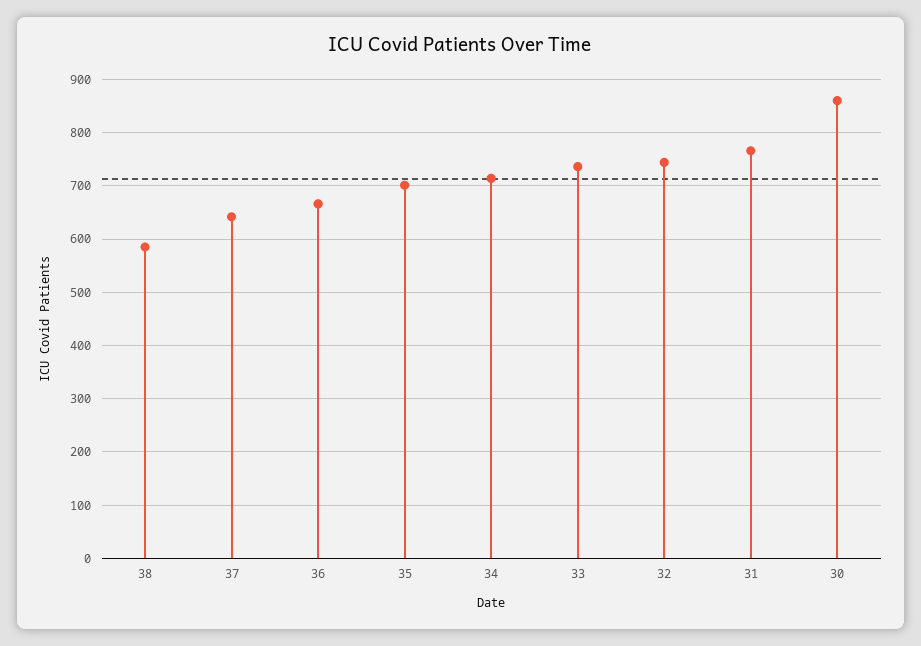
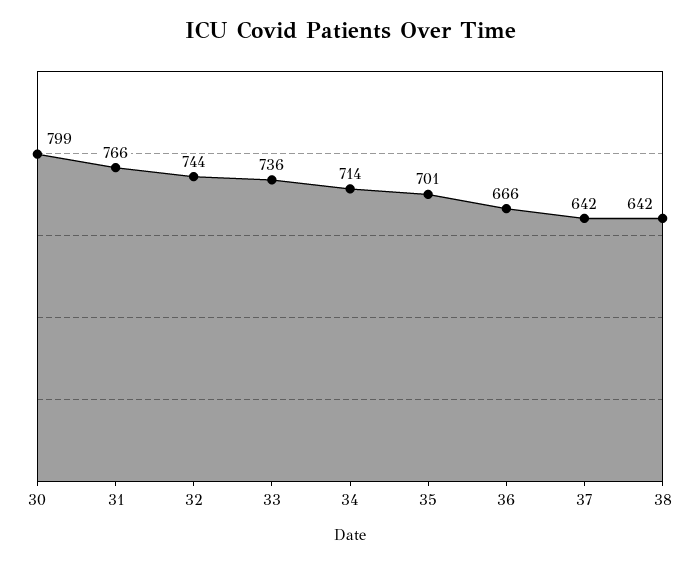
38: 580 -> 642
30: 860 -> 799

